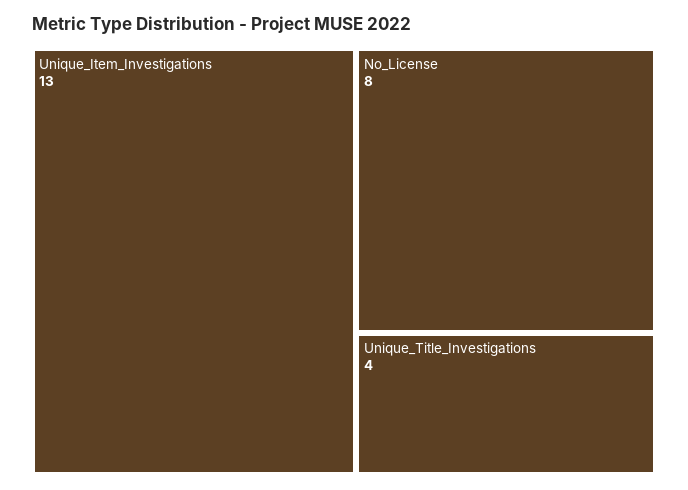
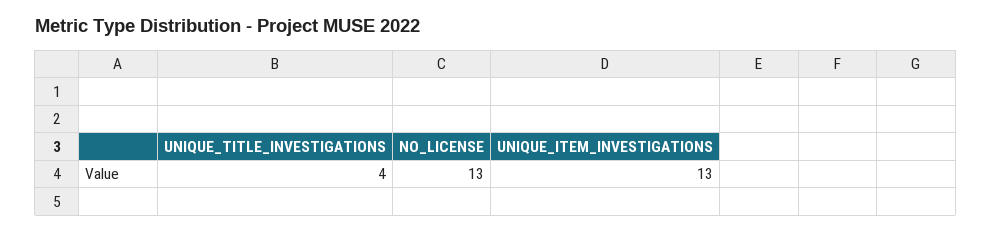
No_License: 8 -> 13

